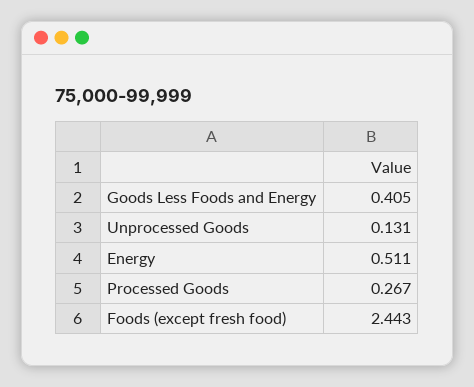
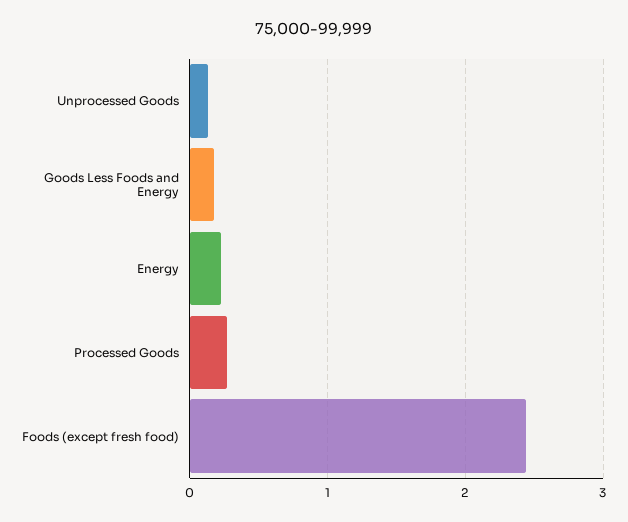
Goods Less Foods and Energy: 0.405 -> 0.2
Energy: 0.511 -> 0.2

